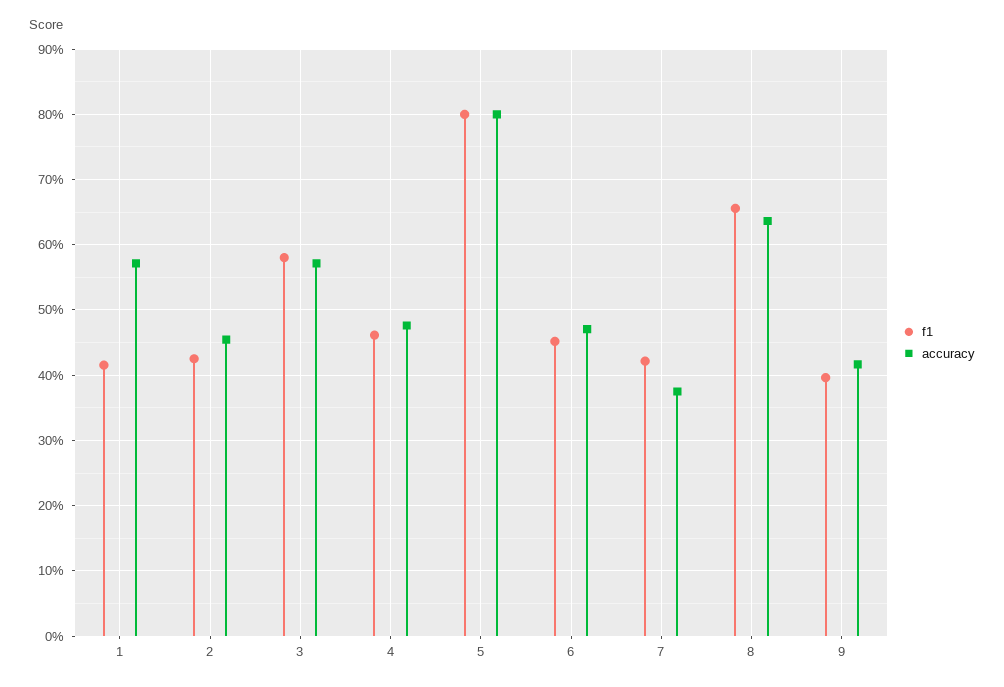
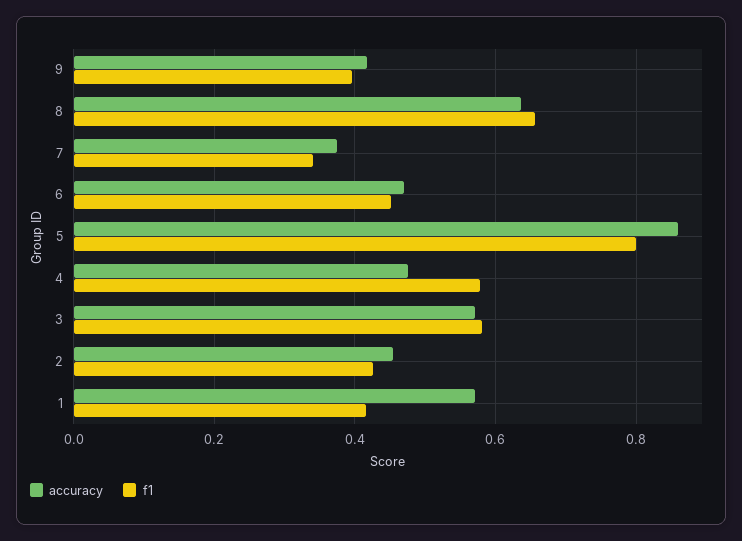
f1, 4: 0.46 -> 0.58
accuracy, 5: 0.8 -> 0.86
f1, 7: 0.42 -> 0.34

